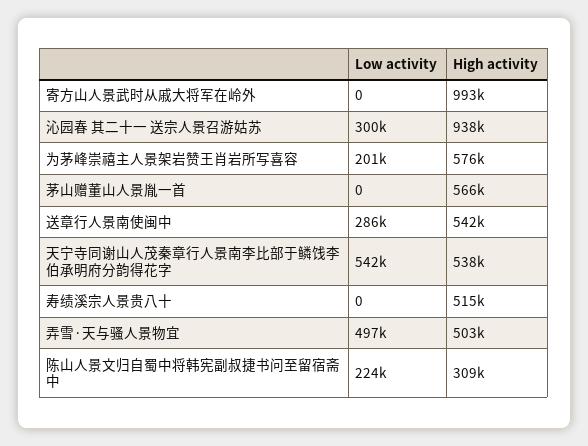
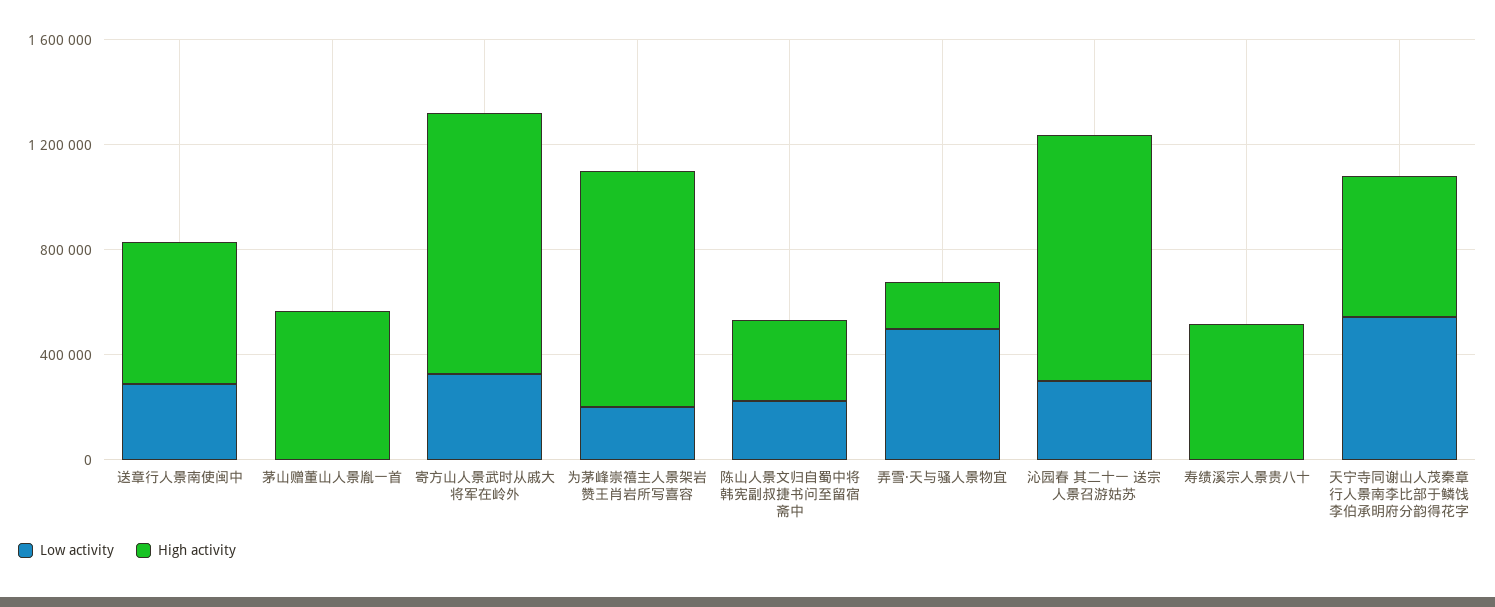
Low activity, 寄方山人景武时从戚大将军在岭外: 0 -> 300000
High activity, 为茅峰崇禧主人景架岩赞王肖岩所写喜容: 576000 -> 900000
High activity, 弄雪·天与骚人景物宜: 503000 -> 200000

